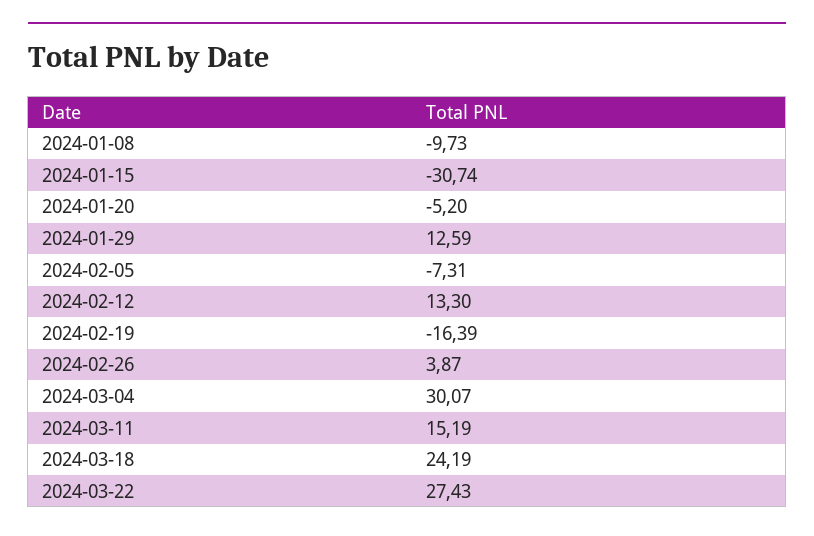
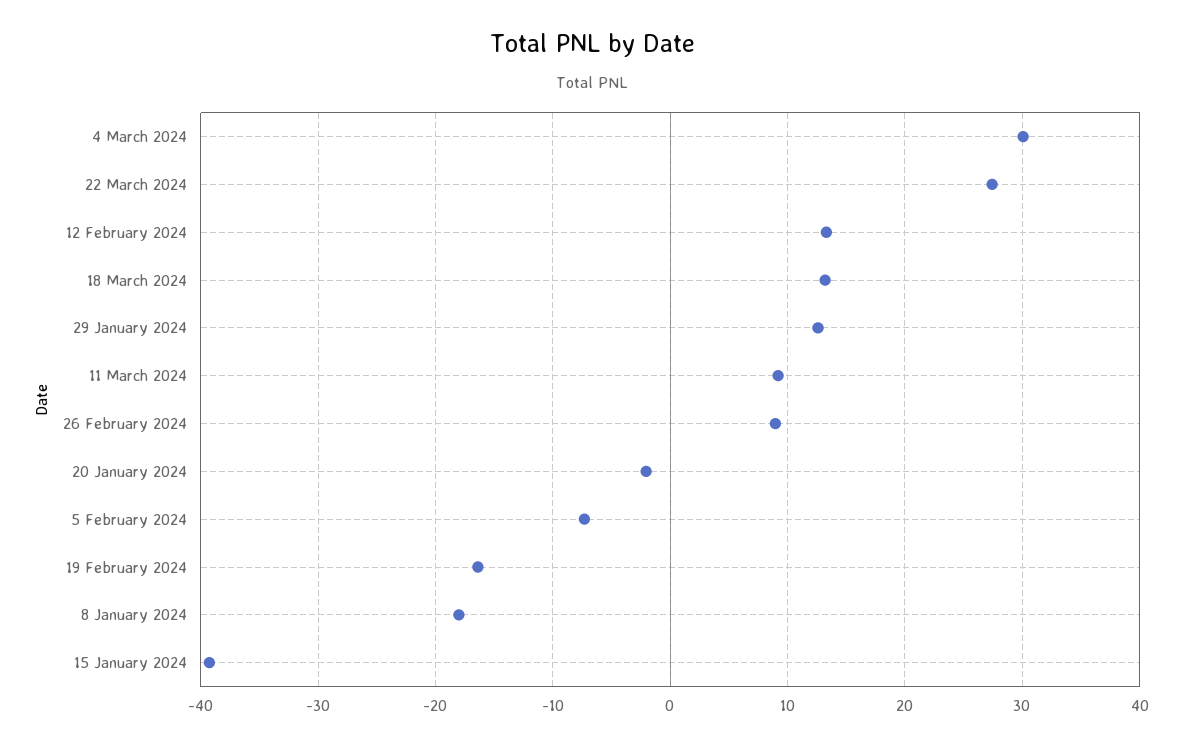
2024-01-08: -9.73 -> -18
2024-01-15: -30.74 -> -39
2024-01-20: -5.2 -> -2
2024-02-26: 3.87 -> 9
2024-03-11: 15.19 -> 9
2024-03-18: 24.19 -> 13

